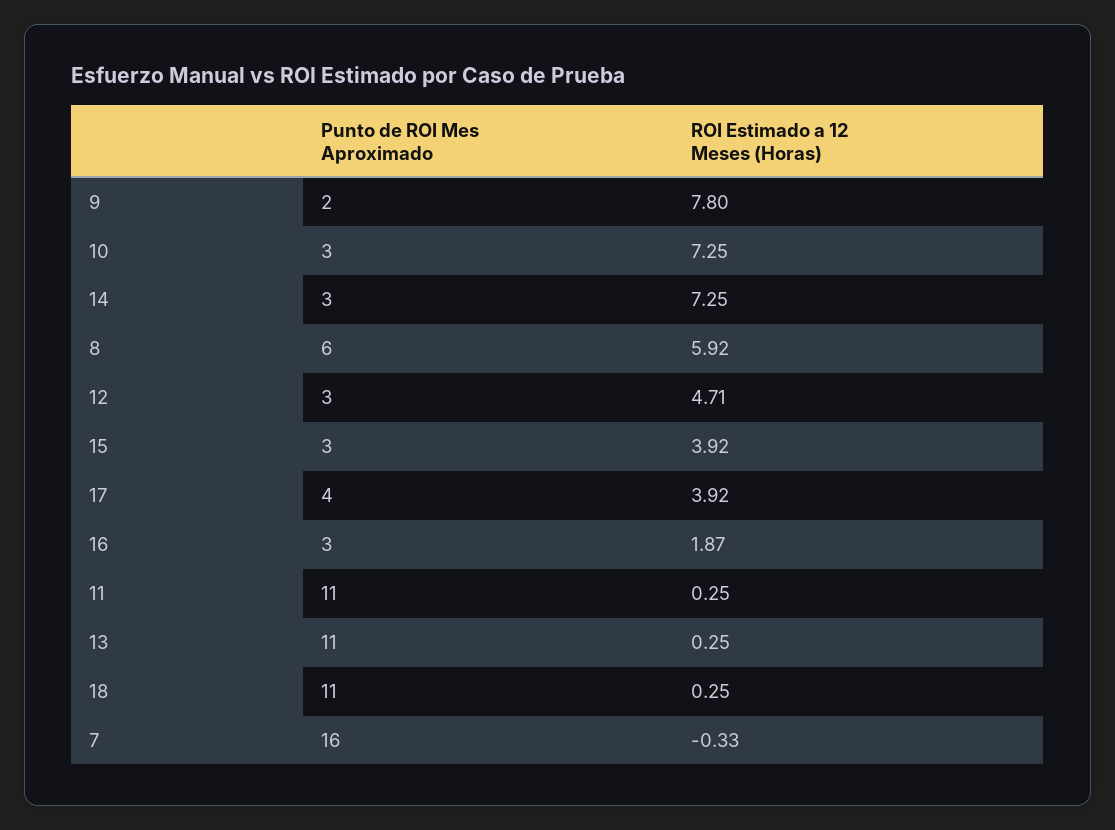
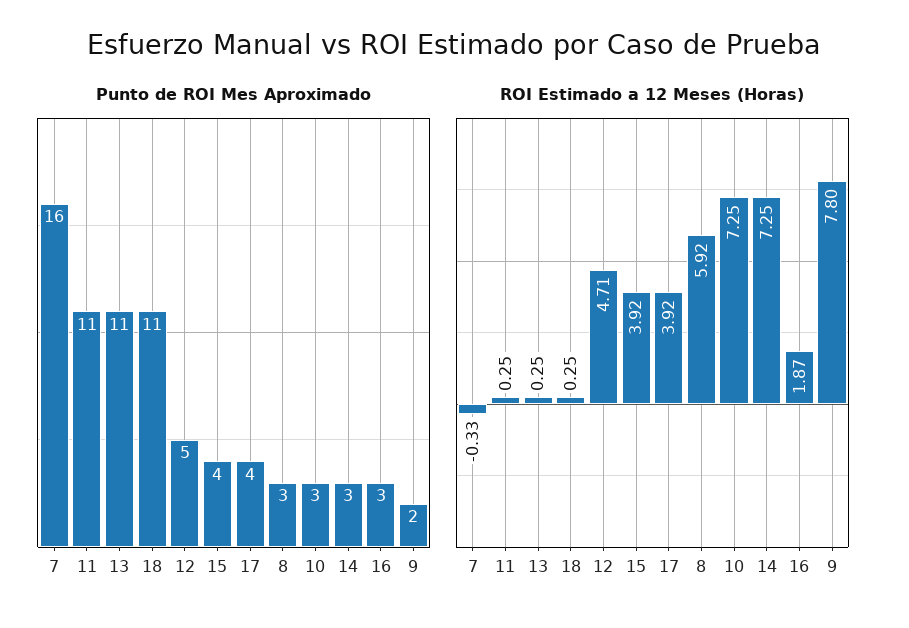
Punto de ROI Mes Aproximado, 8: 6 -> 3
Punto de ROI Mes Aproximado, 12: 3 -> 5
Punto de ROI Mes Aproximado, 15: 3 -> 4

